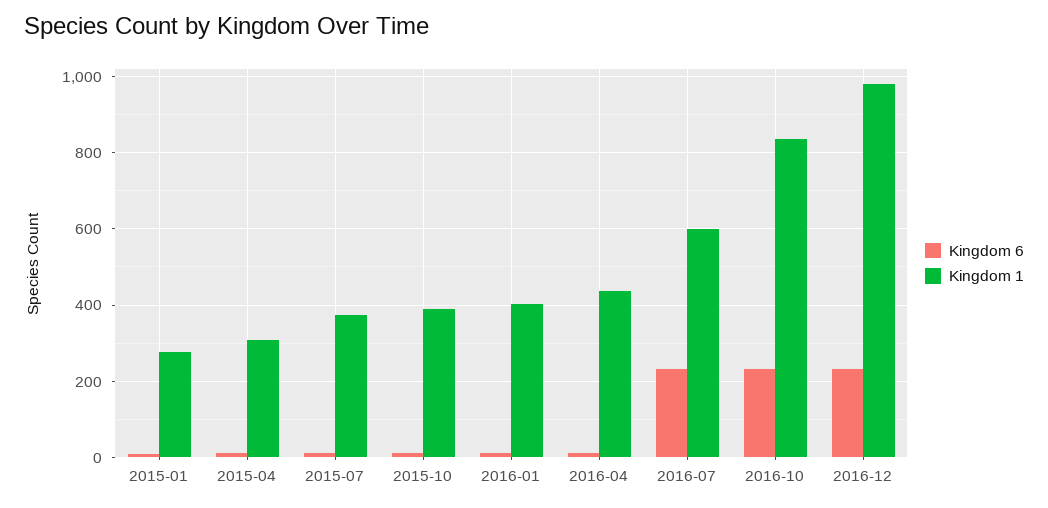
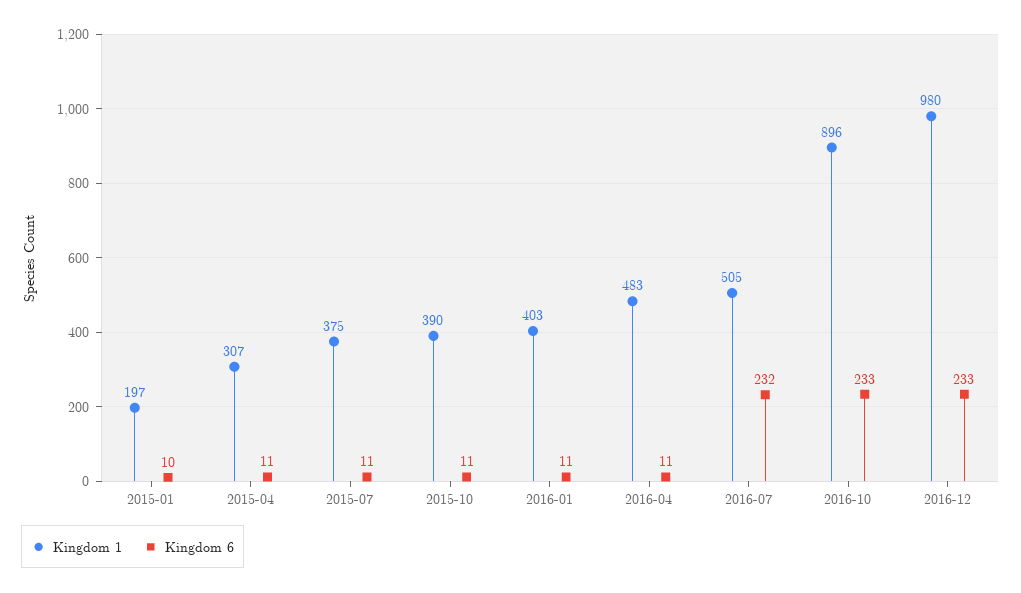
Kingdom 1, 2015-01: 280 -> 197
Kingdom 1, 2016-04: 440 -> 483
Kingdom 1, 2016-07: 600 -> 505
Kingdom 1, 2016-10: 840 -> 896

